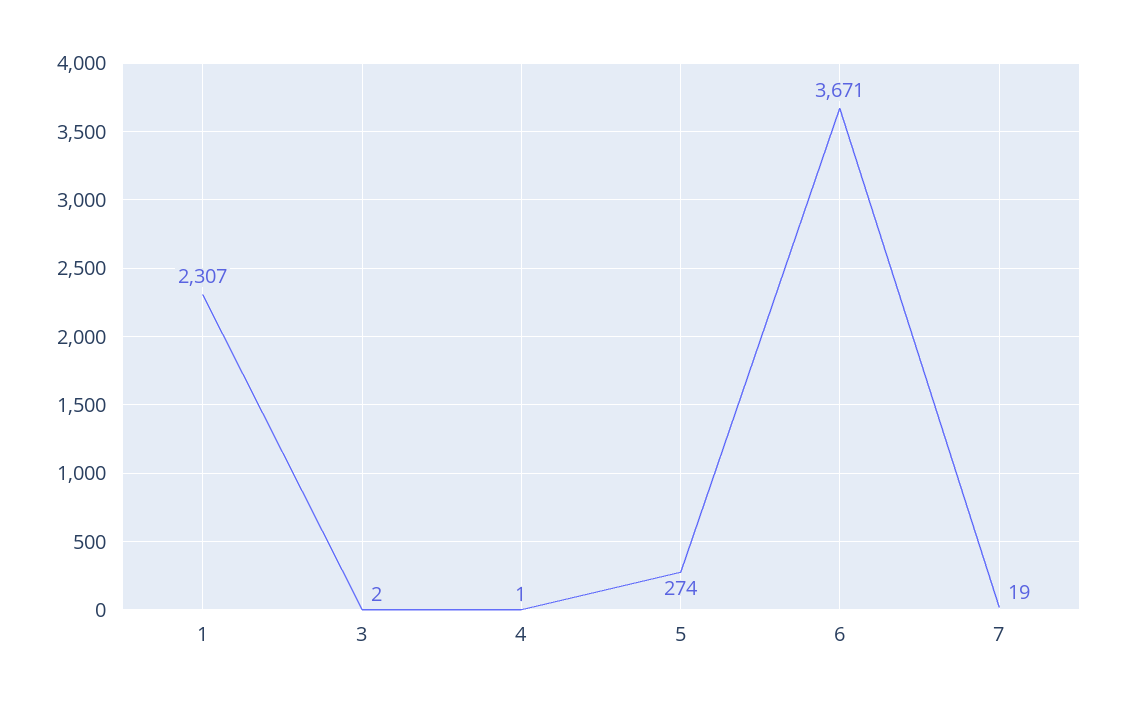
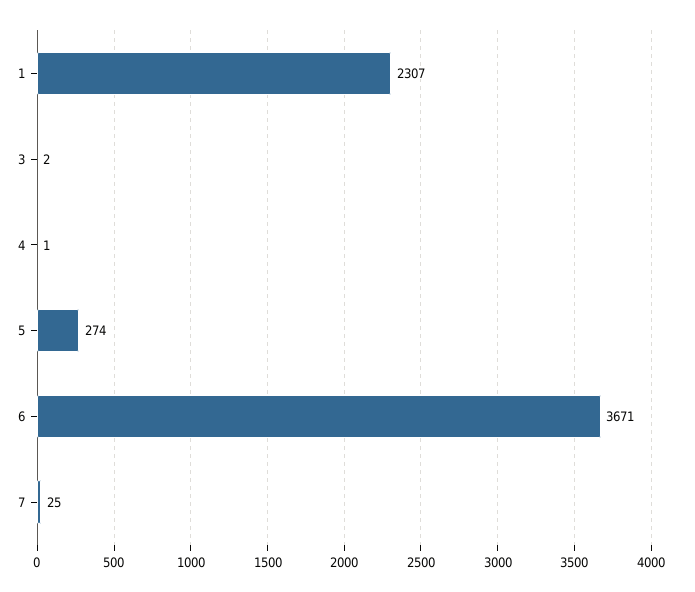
7: 19 -> 25

